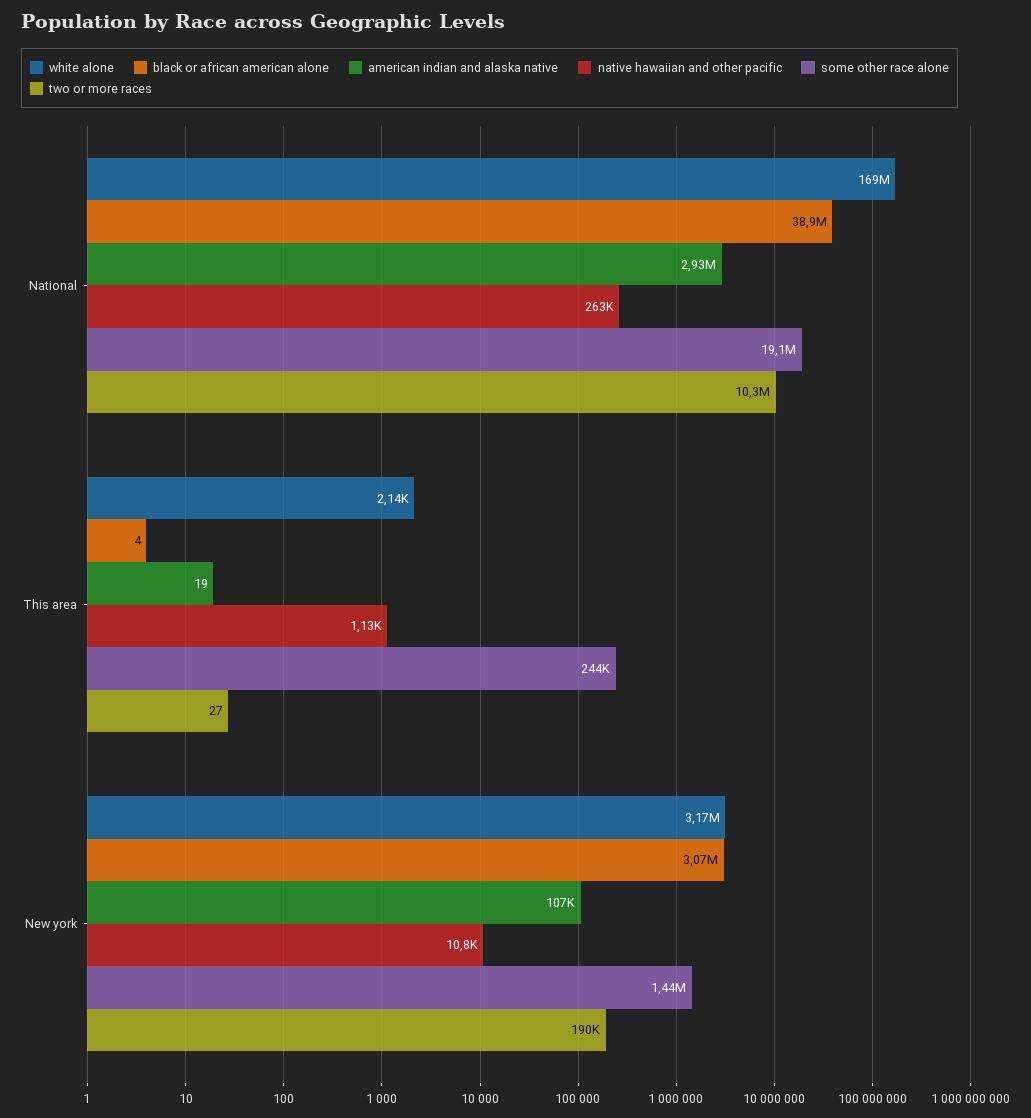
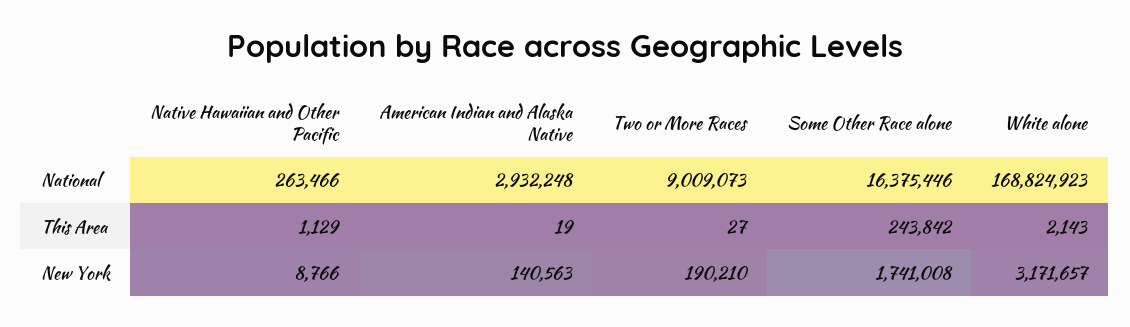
black or african american alone, National: 38900000 -> none
some other race alone, National: 19100000 -> 16375446
two or more races, National: 10300000 -> 9009073
black or african american alone, This area: 4 -> none
black or african american alone, New york: 3070000 -> none
american indian and alaska native, New york: 107000 -> 140563
native hawaiian and other pacific, New york: 10800 -> 8766
some other race alone, New york: 1440000 -> 1741008

